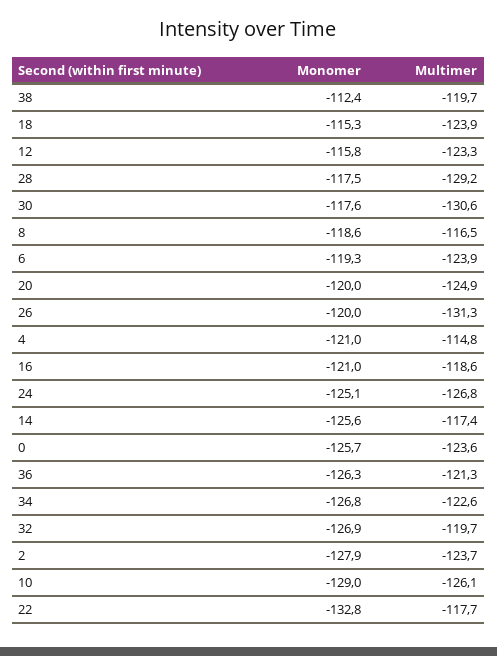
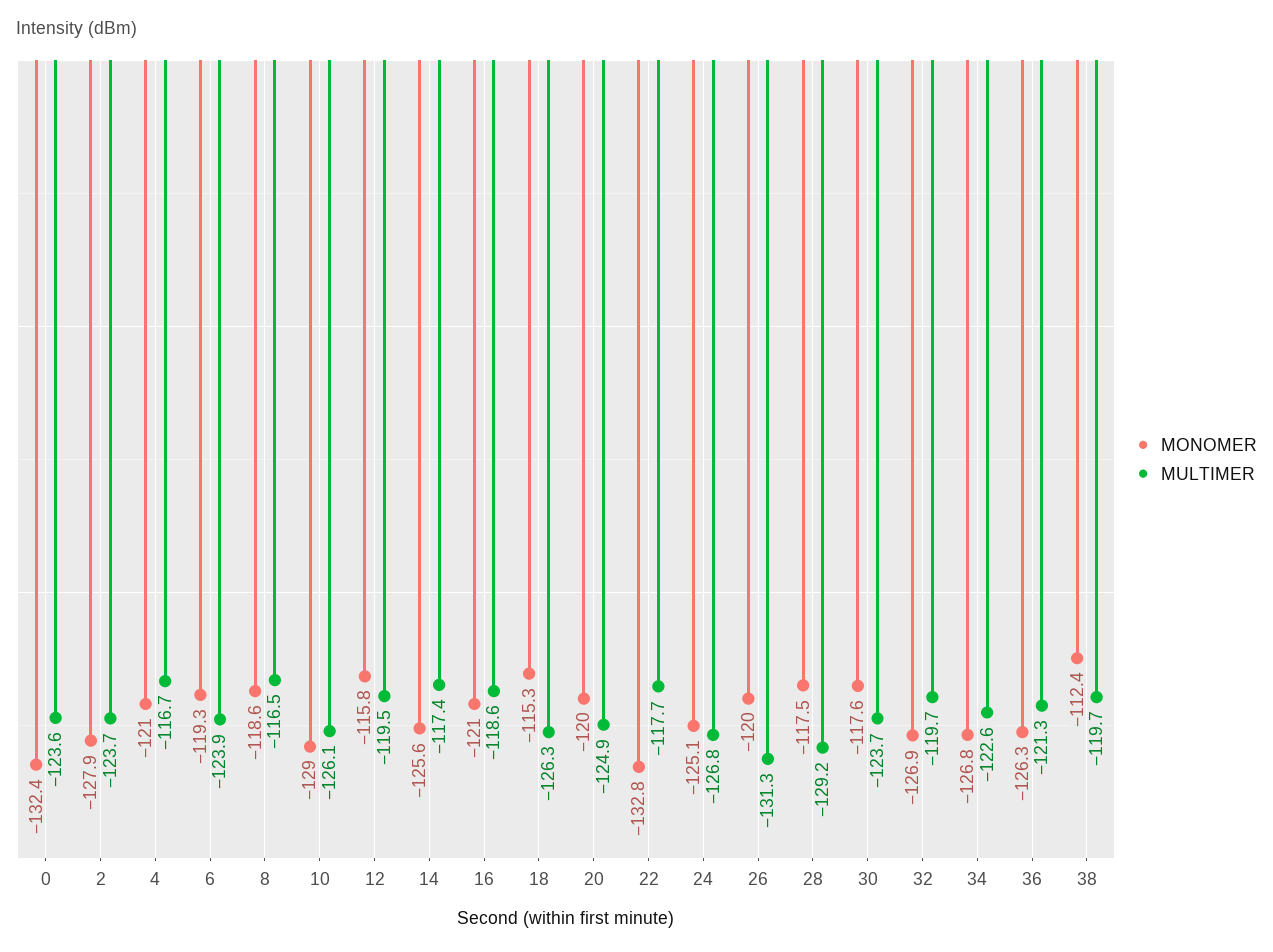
Multimer, 18: -123.9 -> -126.3
Multimer, 12: -123.3 -> -119.5
Multimer, 30: -130.6 -> -123.7
Multimer, 4: -114.8 -> -116.7
Monomer, 0: -125.7 -> -132.4

